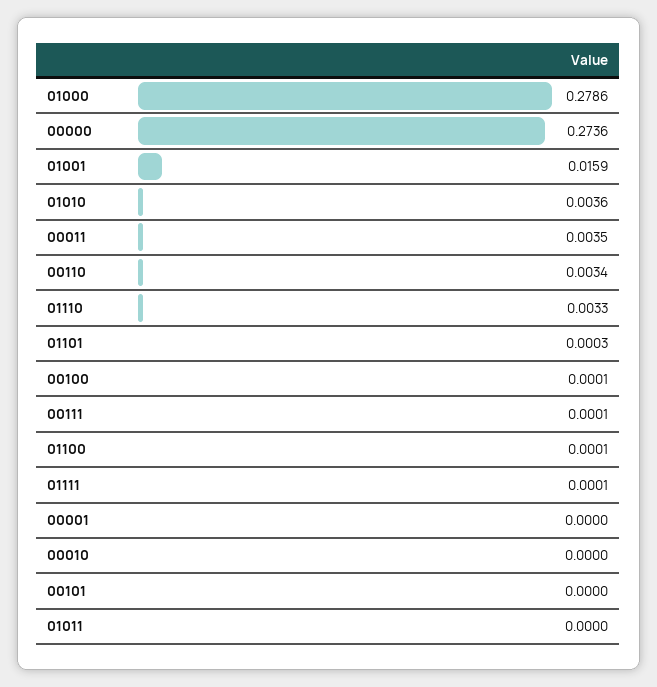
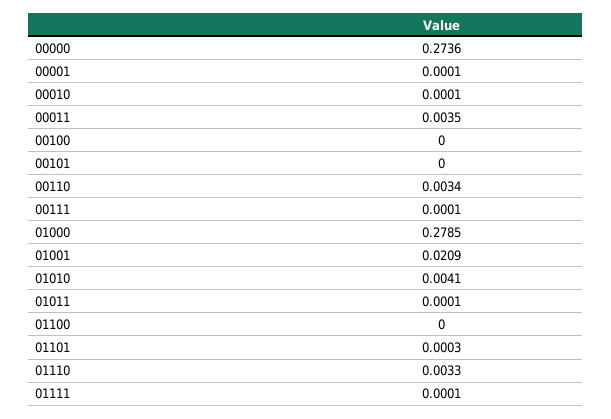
01000: 0.2786 -> 0.2785
01001: 0.0159 -> 0.0209
01010: 0.0036 -> 0.0041
00100: 0.0001 -> 0
01100: 0.0001 -> 0
00001: 0 -> 0.0001
00010: 0 -> 0.0001
01011: 0 -> 0.0001

